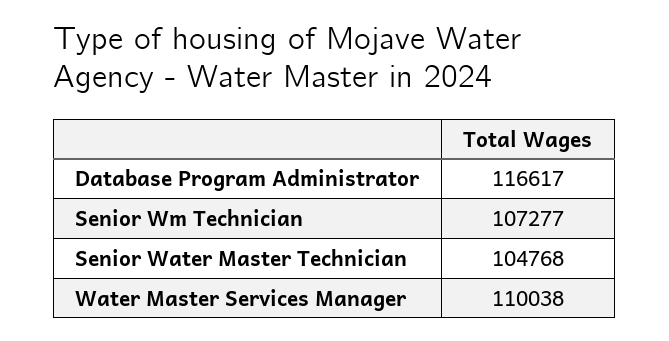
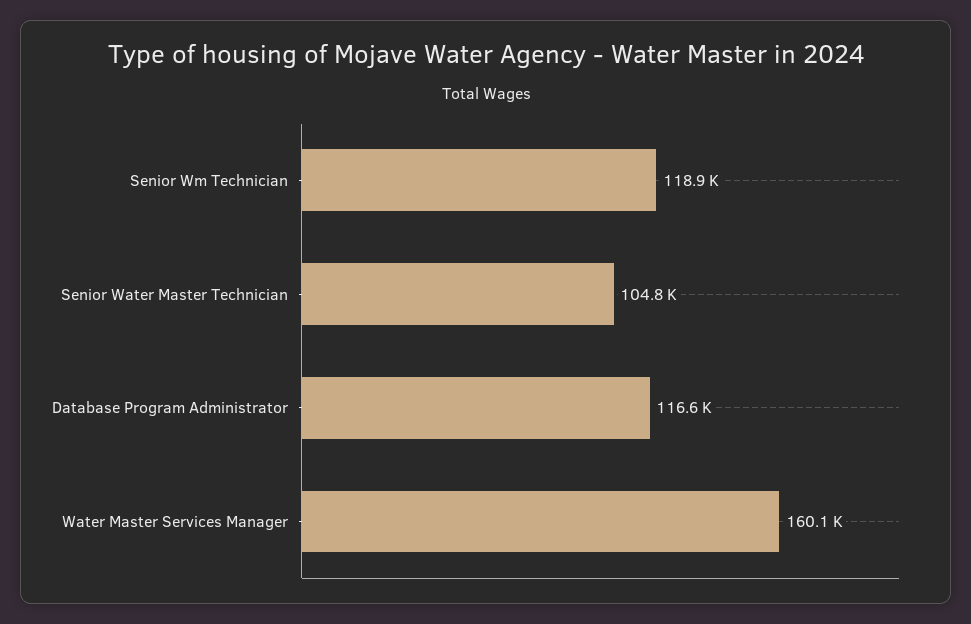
Senior Wm Technician: 107277 -> 118900
Water Master Services Manager: 110038 -> 160100

